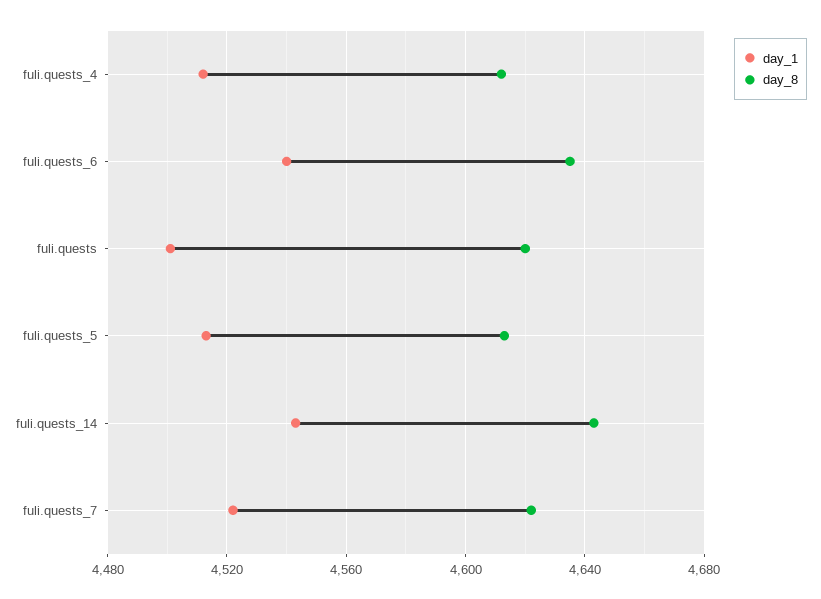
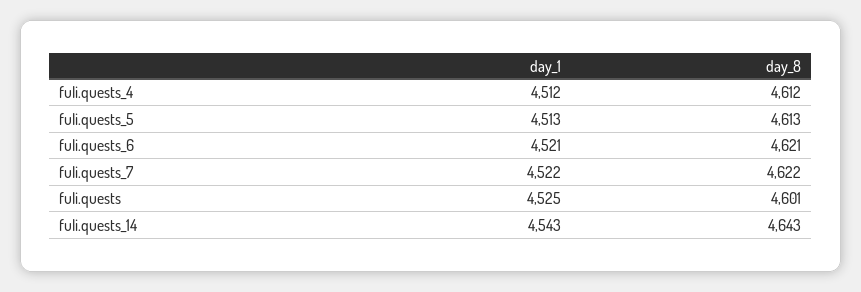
day_1, fuli.quests_6: 4540 -> 4521
day_8, fuli.quests_6: 4635 -> 4621
day_1, fuli.quests: 4500 -> 4525
day_8, fuli.quests: 4620 -> 4601

